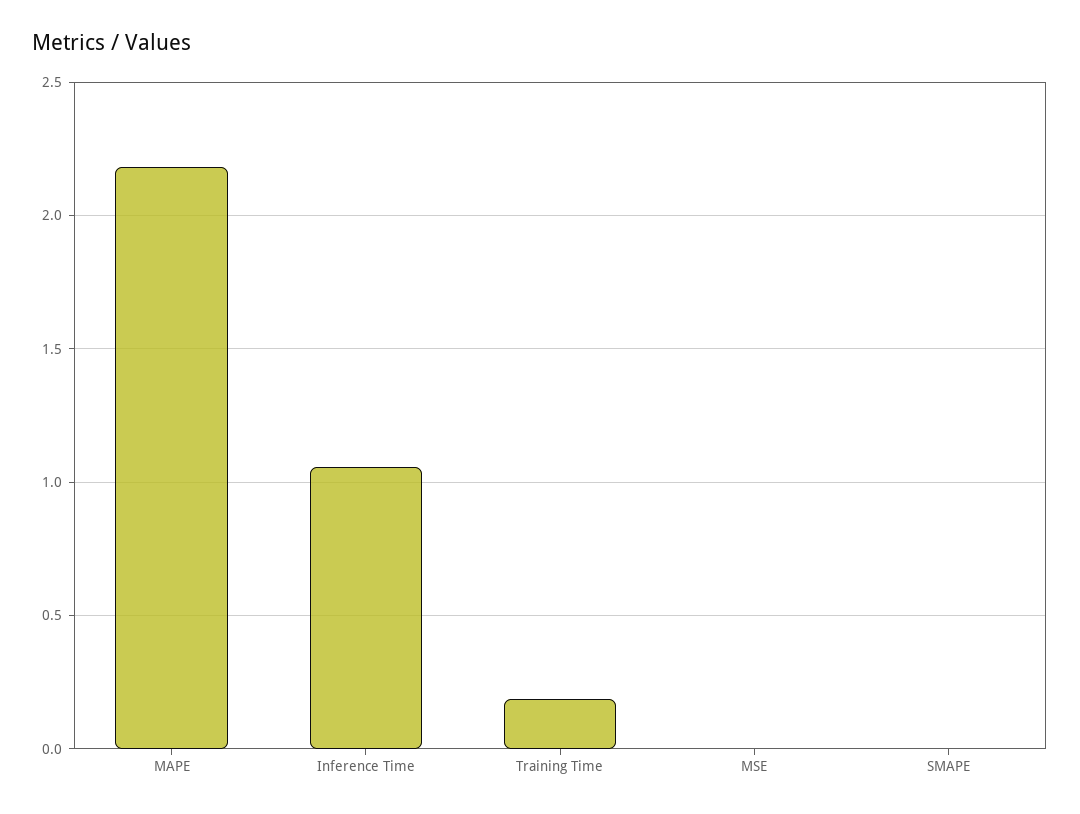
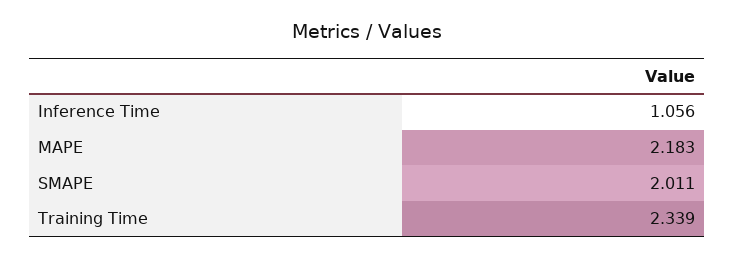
Training Time: 0.2 -> 2.339
MSE: 0 -> none
SMAPE: 0 -> 2.011

